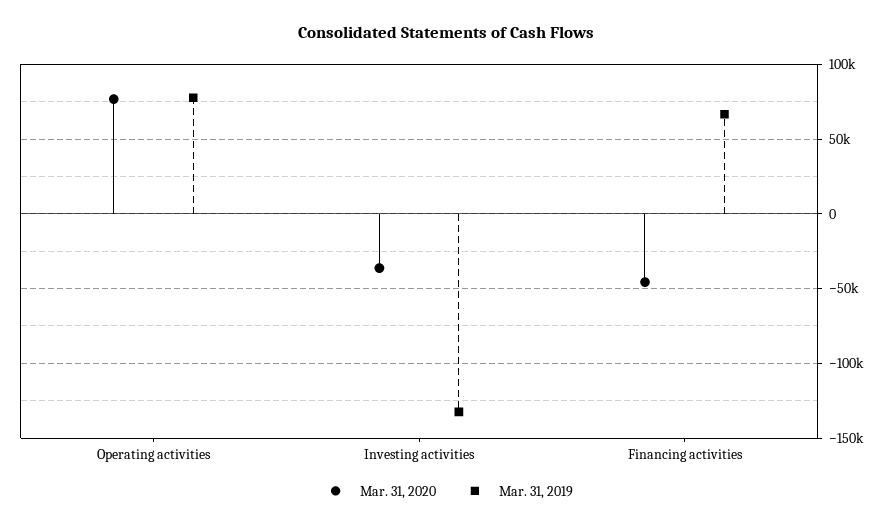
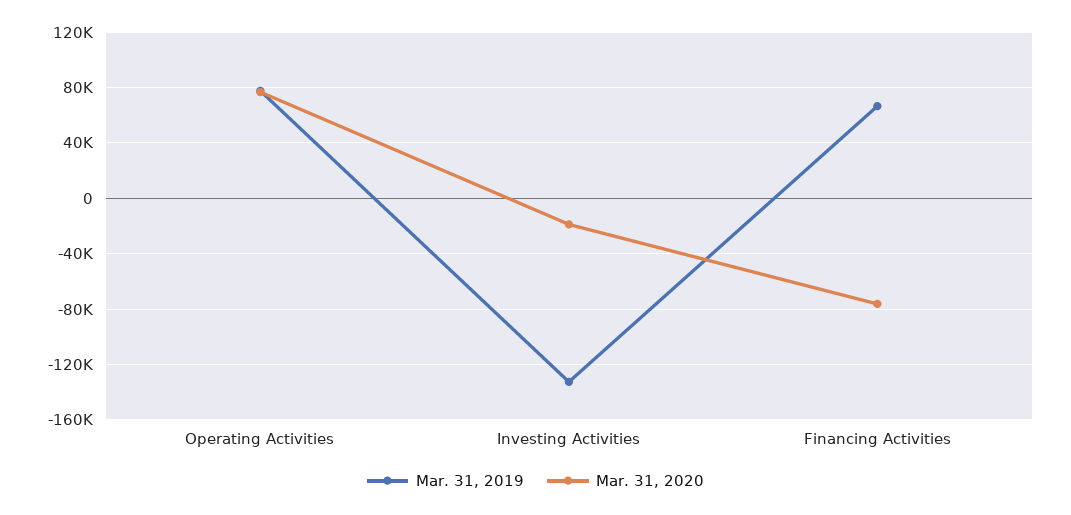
Mar. 31, 2020, Investing activities: -35000 -> -20000
Mar. 31, 2020, Financing activities: -45000 -> -75000

